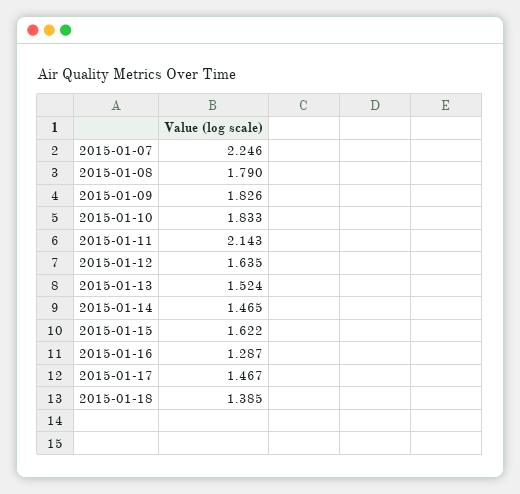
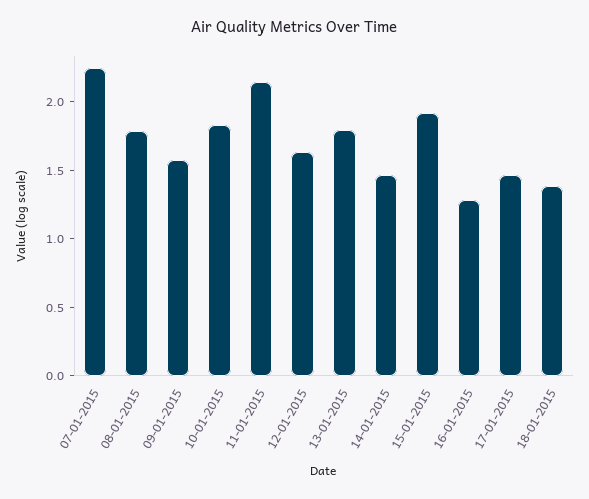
2015-01-09: 1.826 -> 1.6
2015-01-13: 1.524 -> 1.8
2015-01-15: 1.622 -> 1.9

